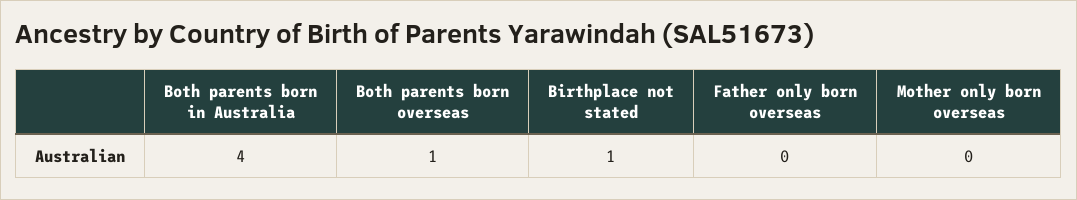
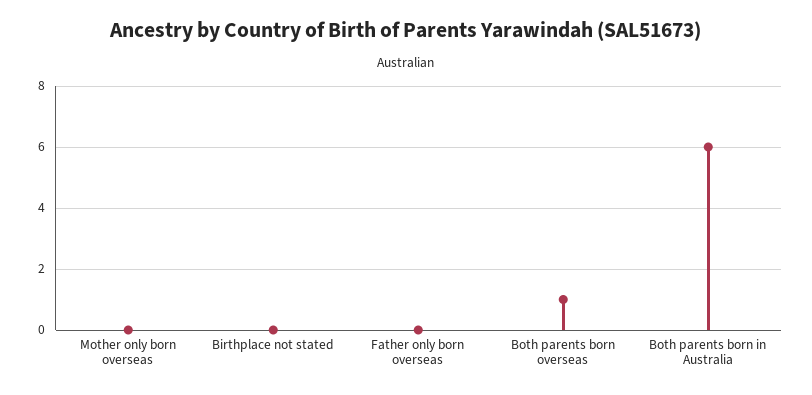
Both parents born in Australia: 4 -> 6
Birthplace not stated: 1 -> 0

